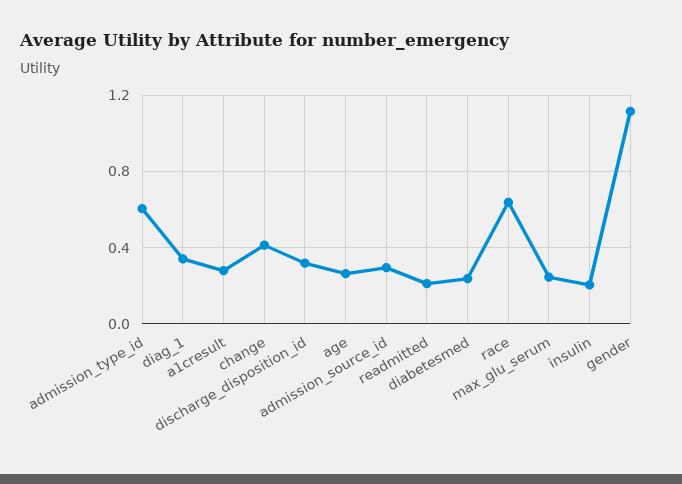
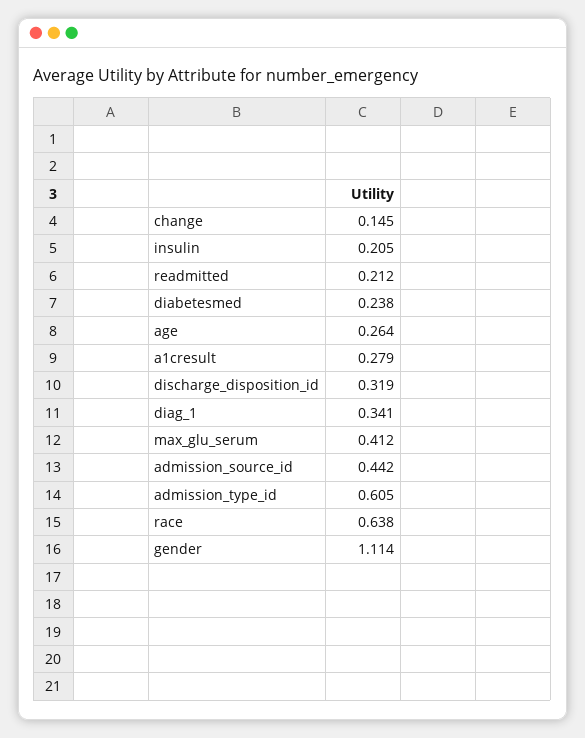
change: 0.4 -> 0.145
admission_source_id: 0.3 -> 0.442
max_glu_serum: 0.25 -> 0.412

